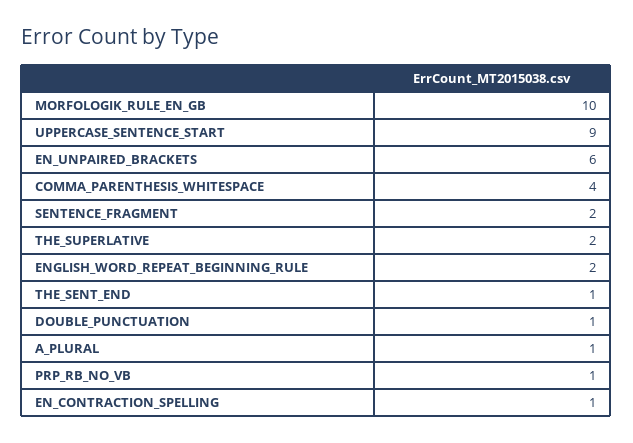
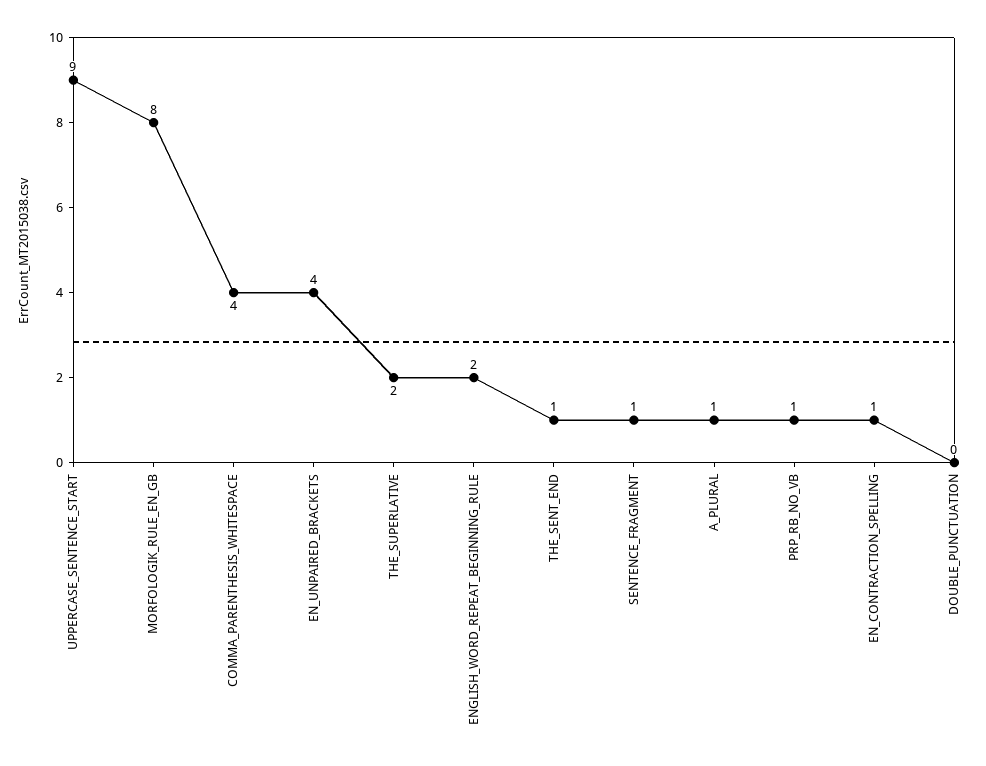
MORFOLOGIK_RULE_EN_GB: 10 -> 8
EN_UNPAIRED_BRACKETS: 6 -> 4
SENTENCE_FRAGMENT: 2 -> 1
DOUBLE_PUNCTUATION: 1 -> 0

